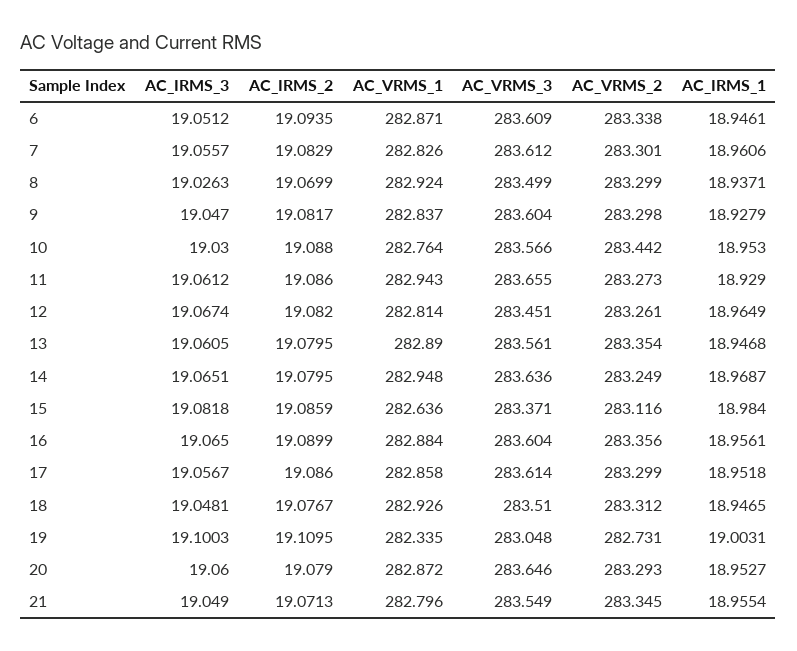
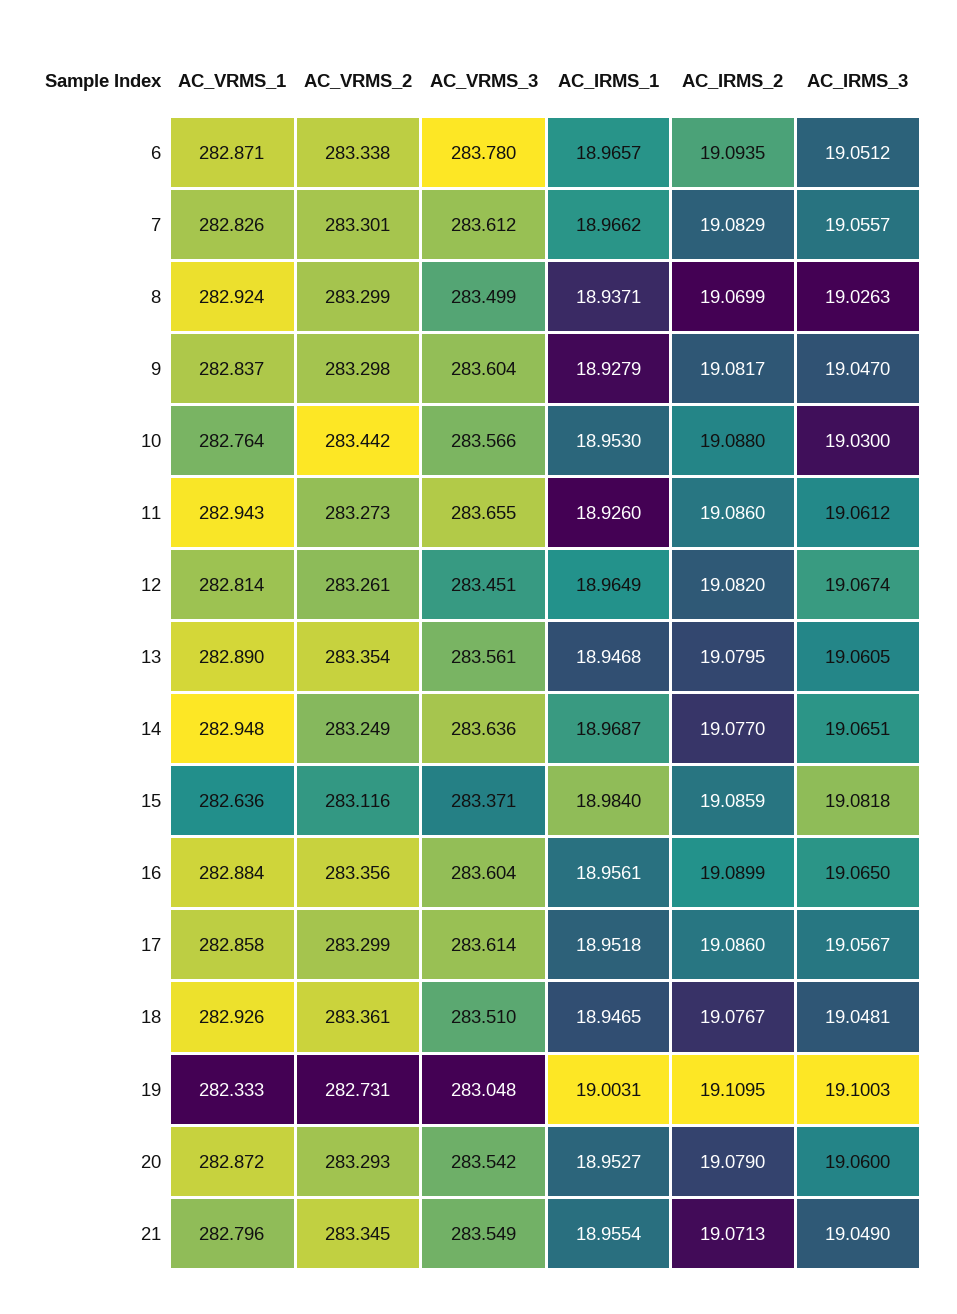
AC_VRMS_3, 6: 283.609 -> 283.78
AC_IRMS_1, 6: 18.9461 -> 18.9657
AC_IRMS_1, 7: 18.9606 -> 18.9662
AC_IRMS_1, 11: 18.929 -> 18.926
AC_IRMS_2, 14: 19.0795 -> 19.077
AC_VRMS_2, 18: 283.312 -> 283.361
AC_VRMS_1, 19: 282.335 -> 282.333
AC_VRMS_3, 20: 283.646 -> 283.542

